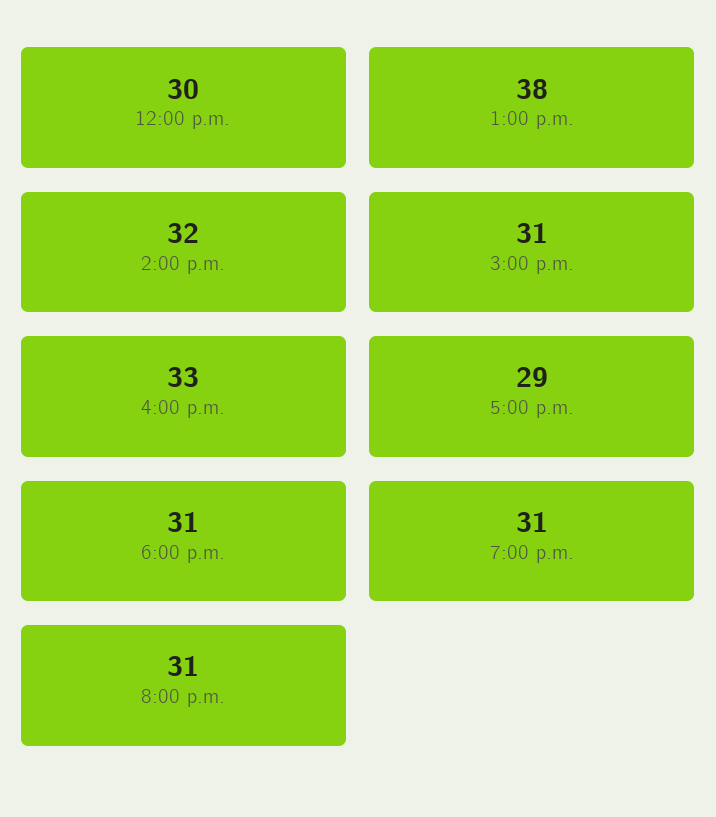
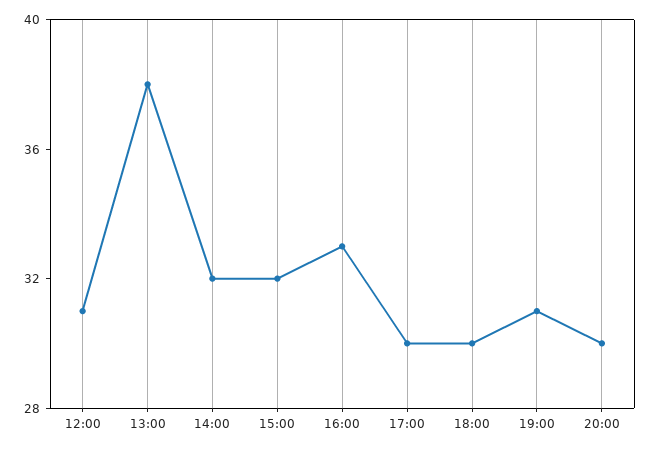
12:00 p.m.: 30 -> 31
3:00 p.m.: 31 -> 32
5:00 p.m.: 29 -> 30
6:00 p.m.: 31 -> 30
8:00 p.m.: 31 -> 30

